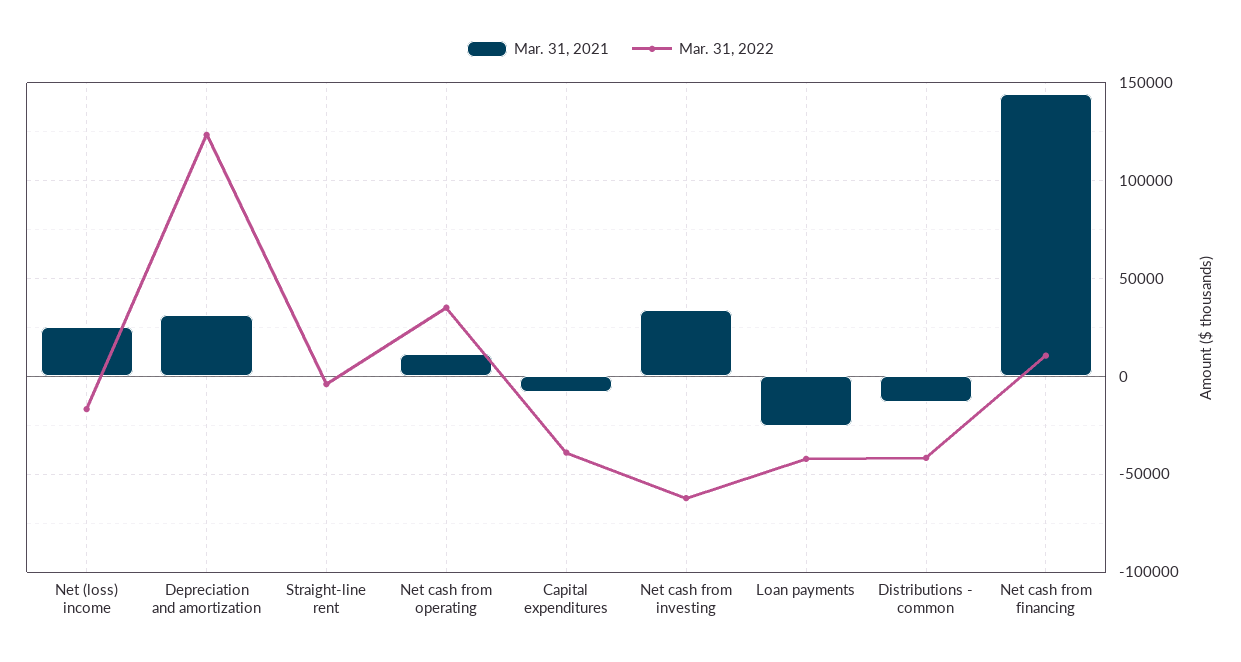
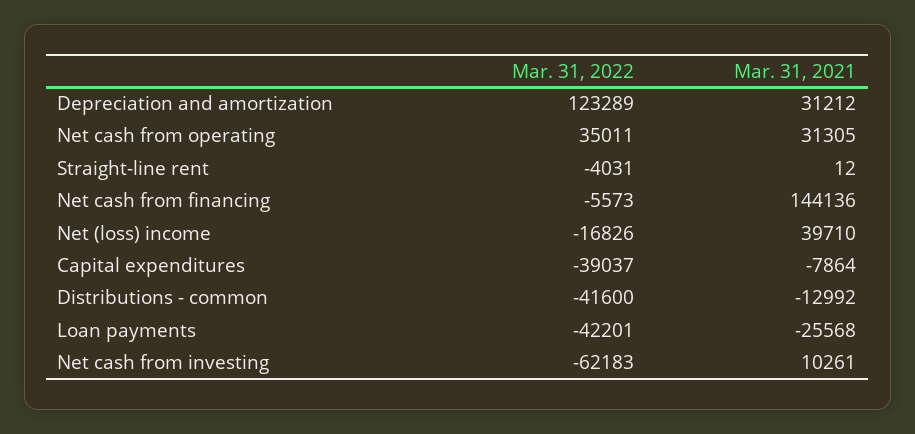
Mar. 31, 2021, Net (loss) income: 25000 -> 39710
Mar. 31, 2021, Net cash from operating: 10000 -> 31305
Mar. 31, 2021, Net cash from investing: 35000 -> 10261
Mar. 31, 2022, Net cash from financing: 10000 -> -5573

